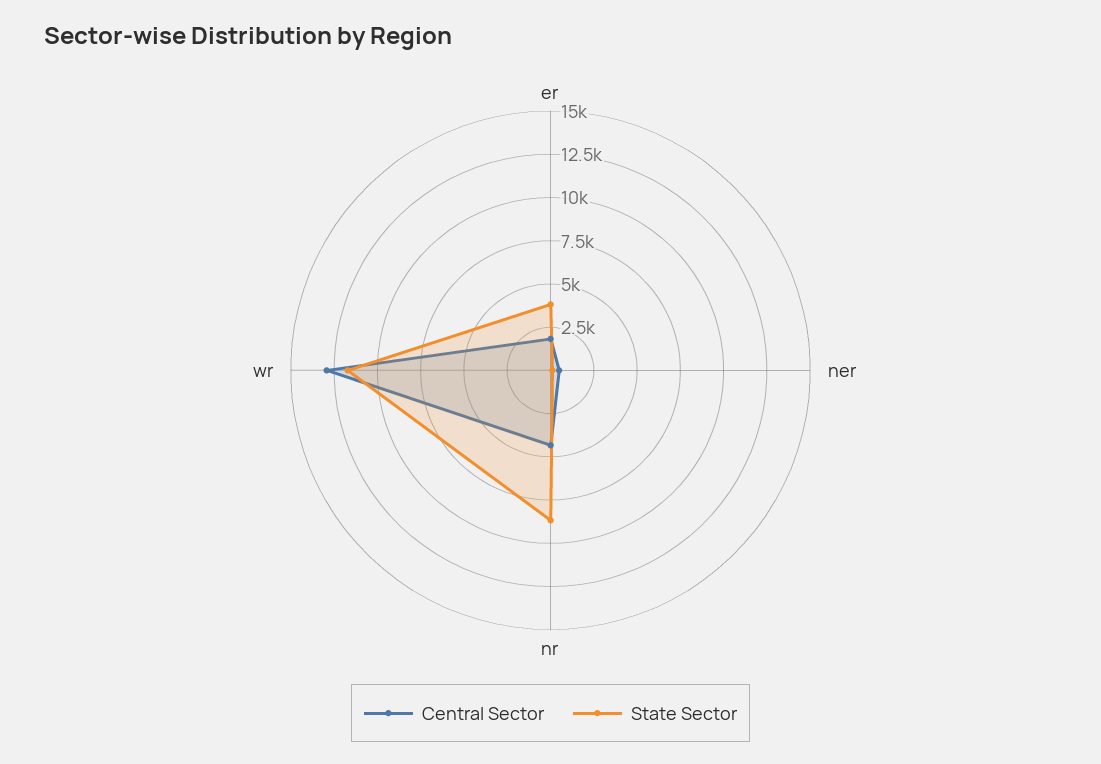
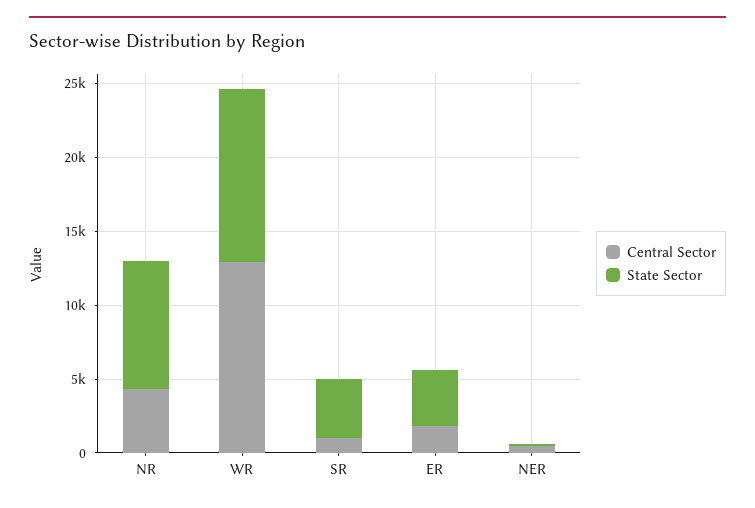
Central Sector, SR: none -> 1000
State Sector, SR: none -> 4000

